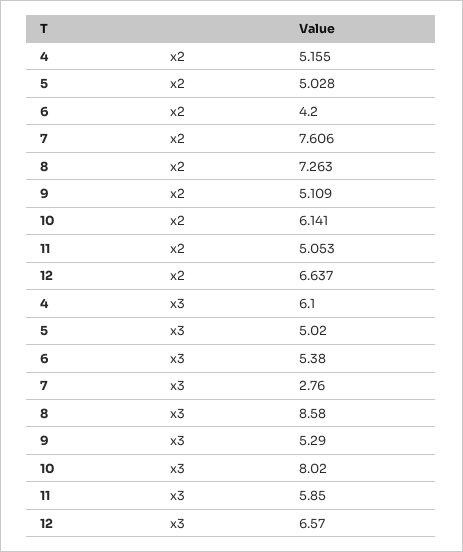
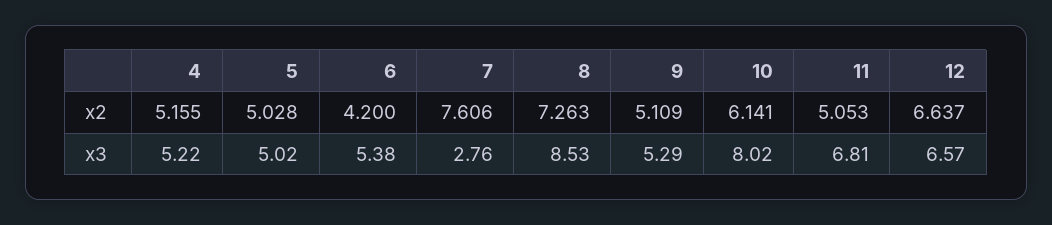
4, x3: 6.1 -> 5.22
8, x3: 8.58 -> 8.53
11, x3: 5.85 -> 6.81

